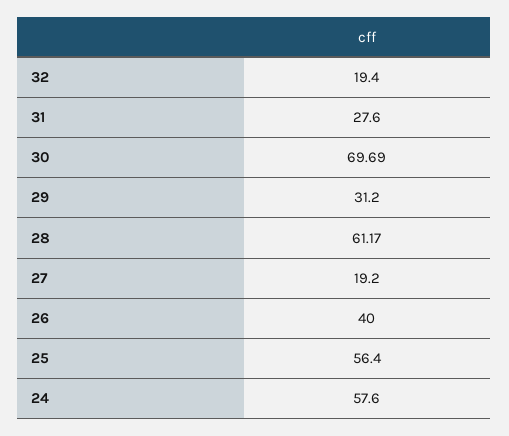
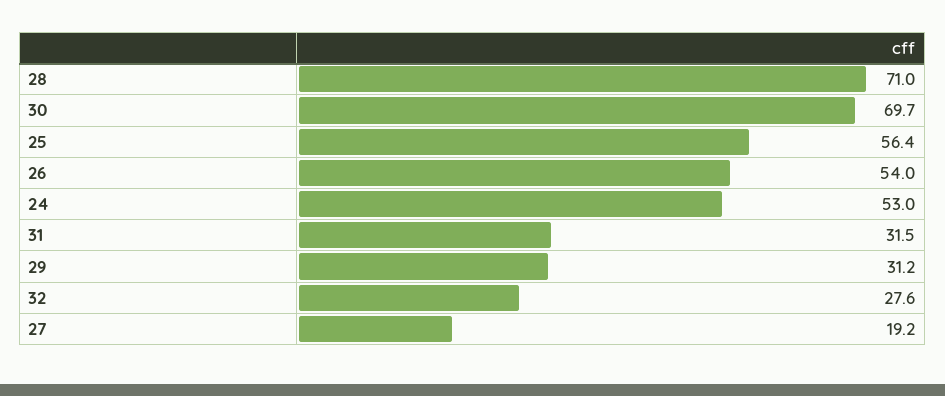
32: 19.4 -> 27.6
31: 27.6 -> 31.5
28: 61.17 -> 71
26: 40 -> 54
24: 57.6 -> 53

